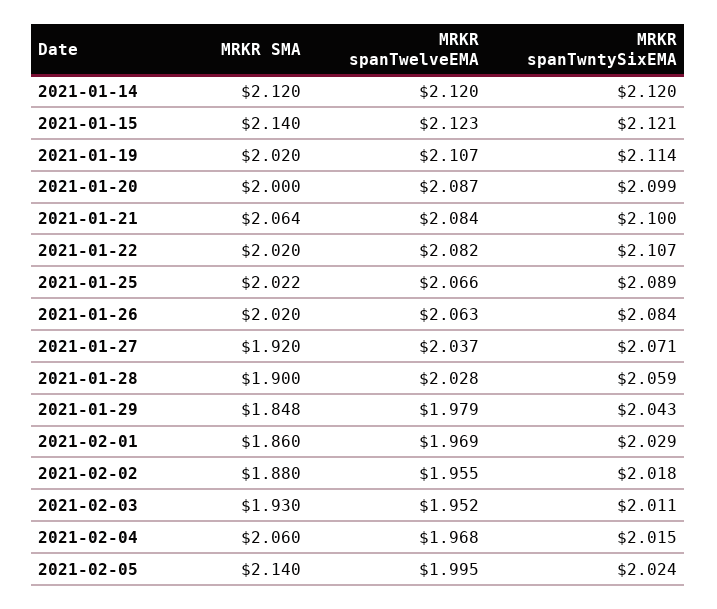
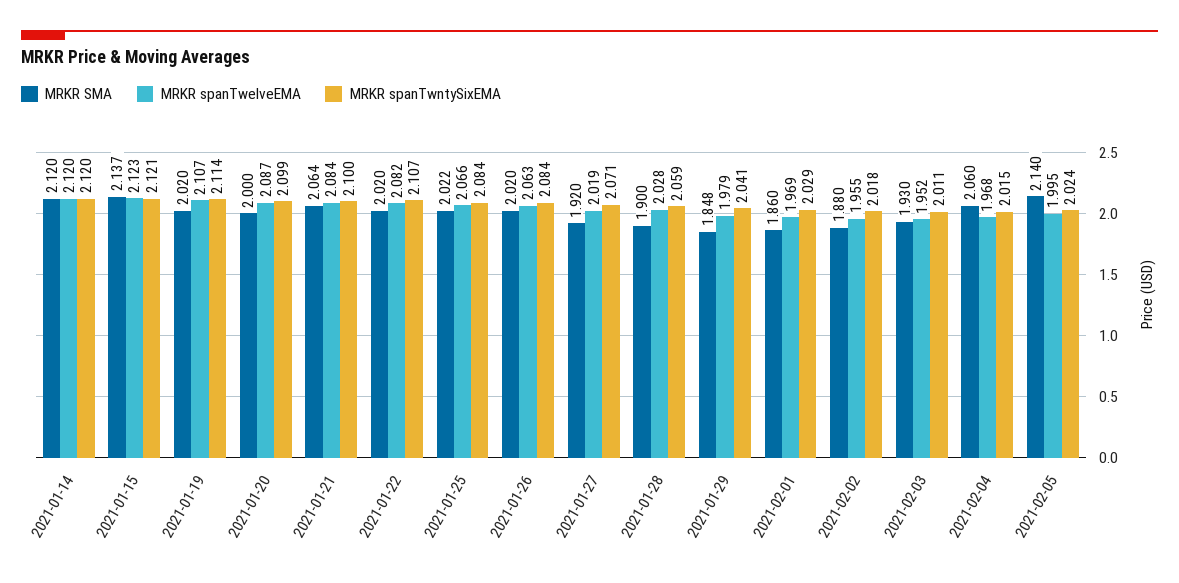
MRKR SMA, 2021-01-15: 2.14 -> 2.137
MRKR spanTwntySixEMA, 2021-01-25: 2.089 -> 2.084
MRKR spanTwelveEMA, 2021-01-27: 2.037 -> 2.019
MRKR spanTwntySixEMA, 2021-01-29: 2.043 -> 2.041

